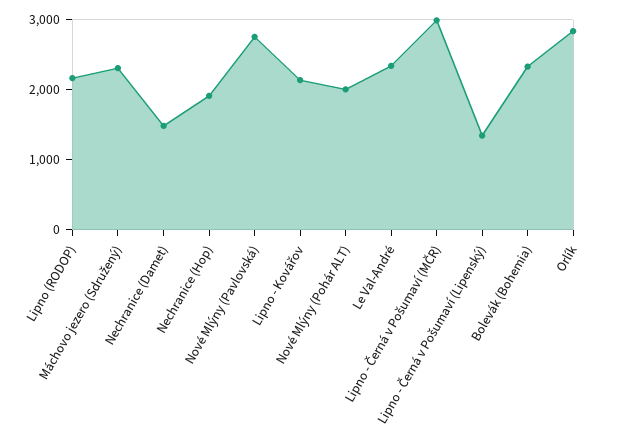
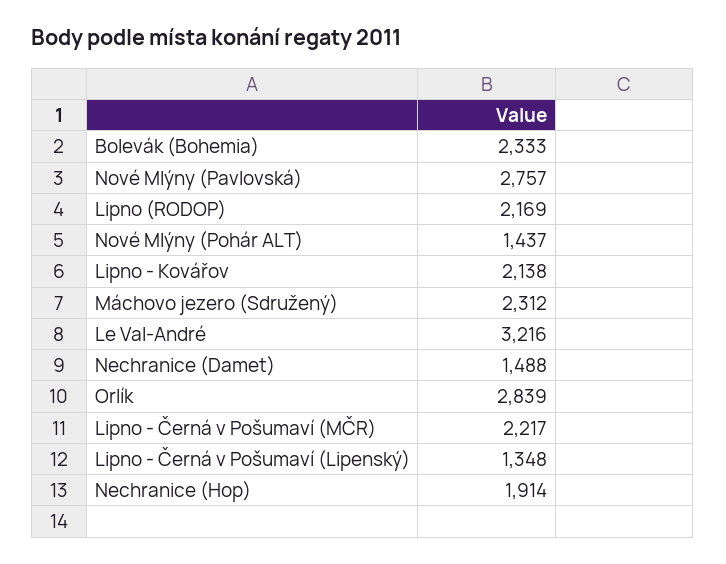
Nové Mlýny (Pohár ALT): 2000 -> 1437
Le Val-André: 2400 -> 3216
Lipno - Černá v Pošumaví (MČR): 3000 -> 2217

